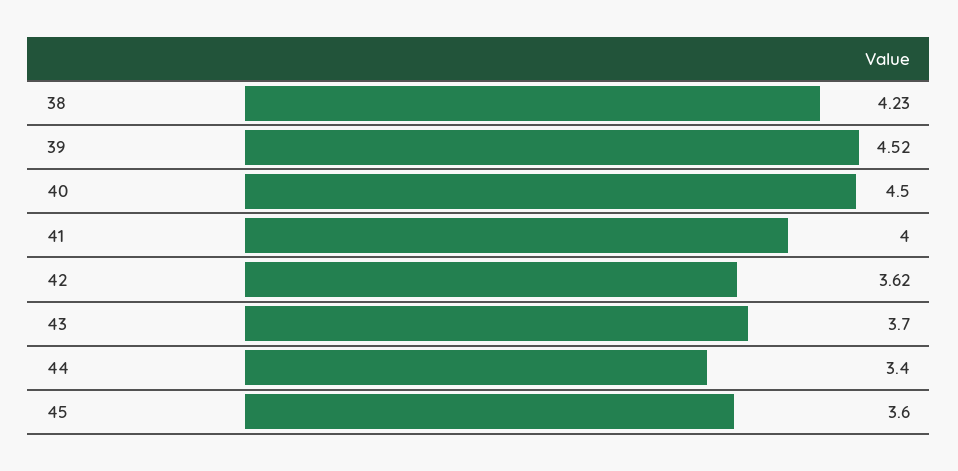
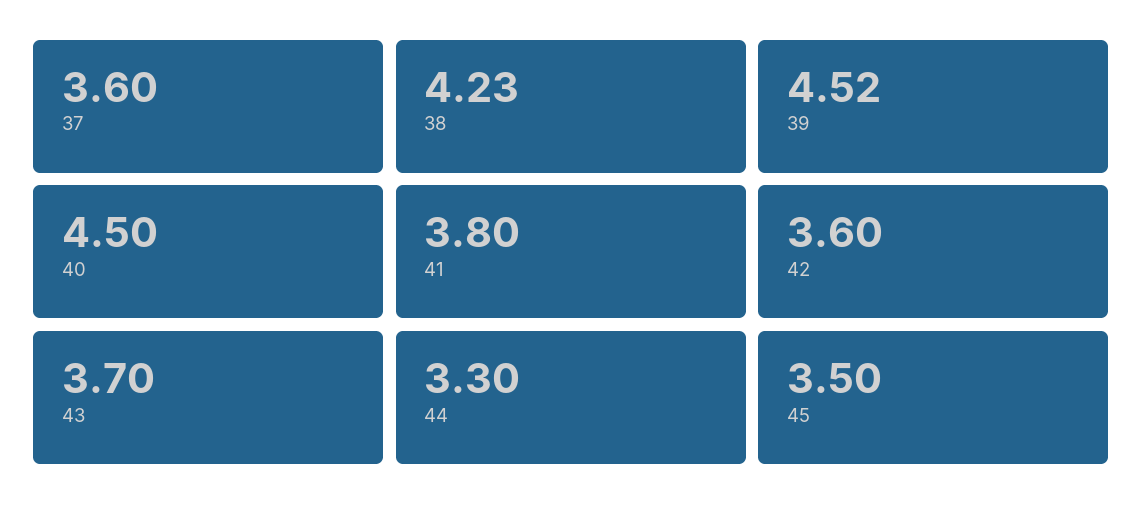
41: 4 -> 3.8
42: 3.62 -> 3.6
44: 3.4 -> 3.3
45: 3.6 -> 3.5
37: none -> 3.6

